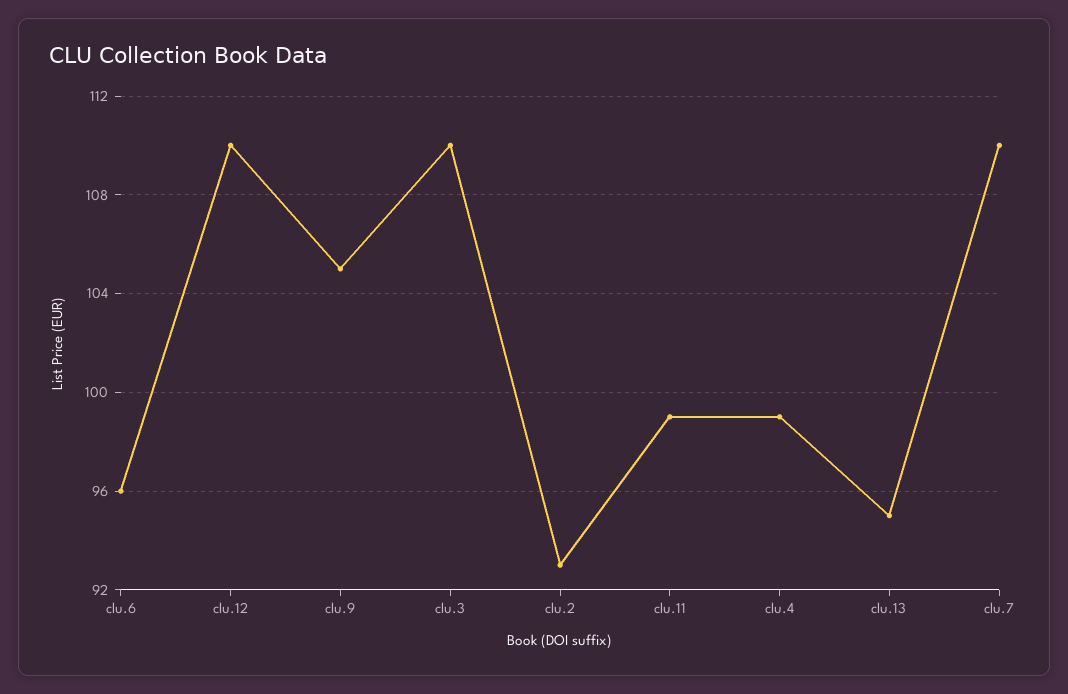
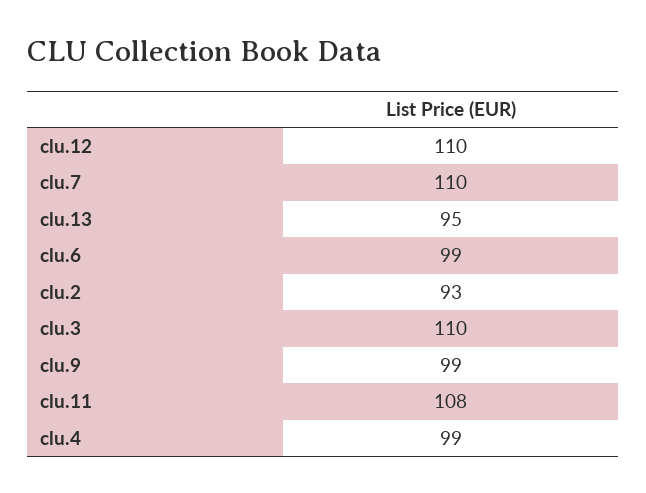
clu.6: 96 -> 99
clu.9: 105 -> 99
clu.11: 99 -> 108

